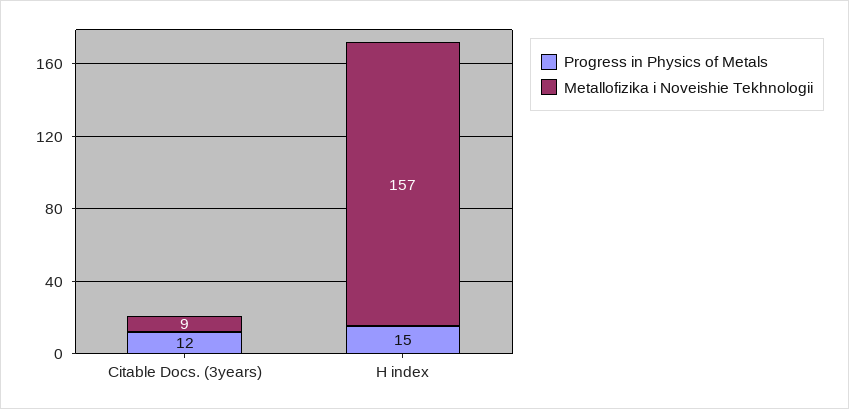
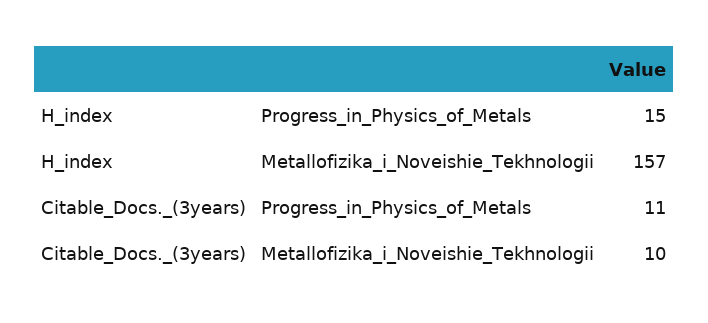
Progress in Physics of Metals, Citable Docs. (3years): 12 -> 11
Metallofizika i Noveishie Tekhnologii, Citable Docs. (3years): 9 -> 10

